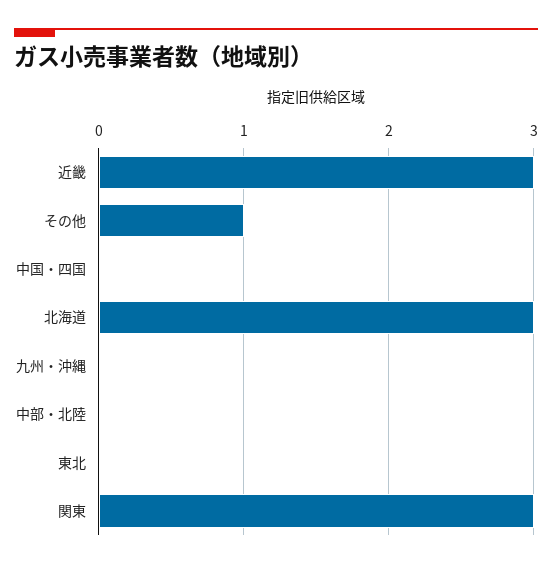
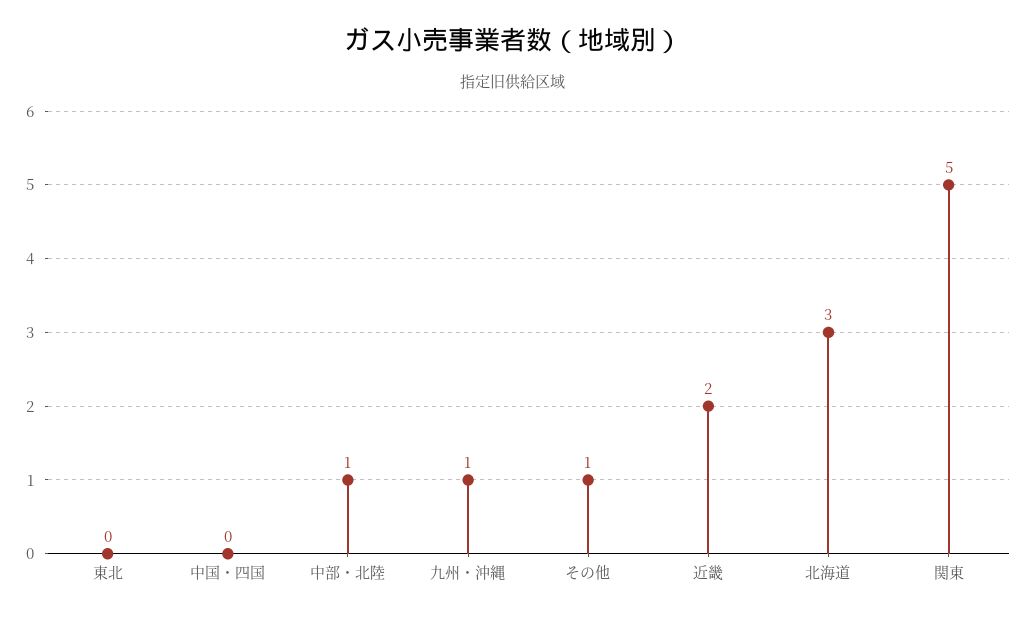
近畿: 3 -> 2
九州・沖縄: 0 -> 1
中部・北陸: 0 -> 1
関東: 3 -> 5

